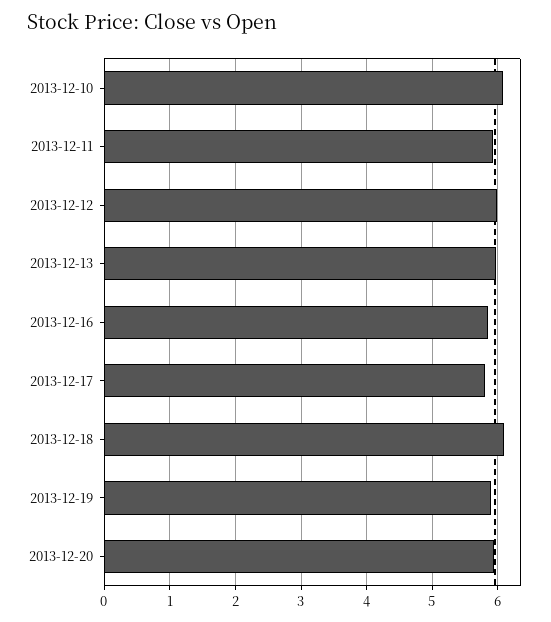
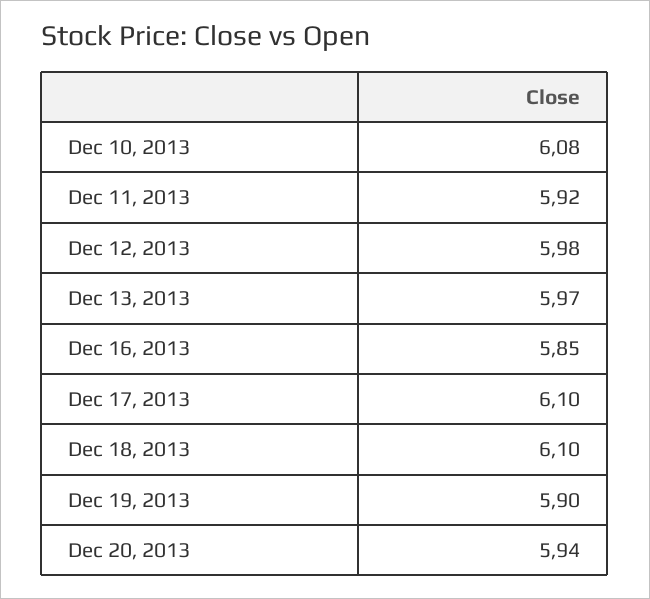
2013-12-17: 5.8 -> 6.1

